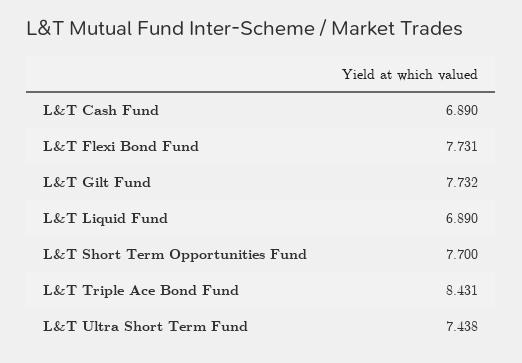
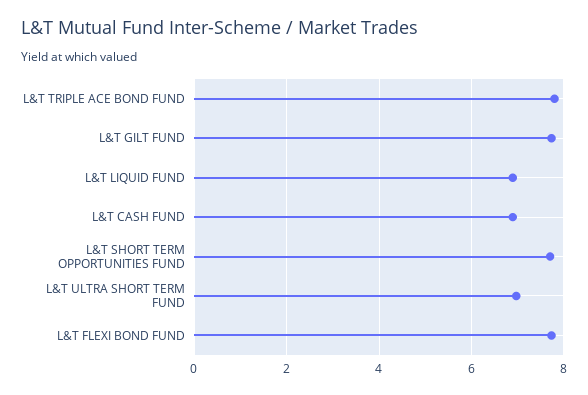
L&T Triple Ace Bond Fund: 8.431 -> 7.8
L&T Ultra Short Term Fund: 7.438 -> 7

